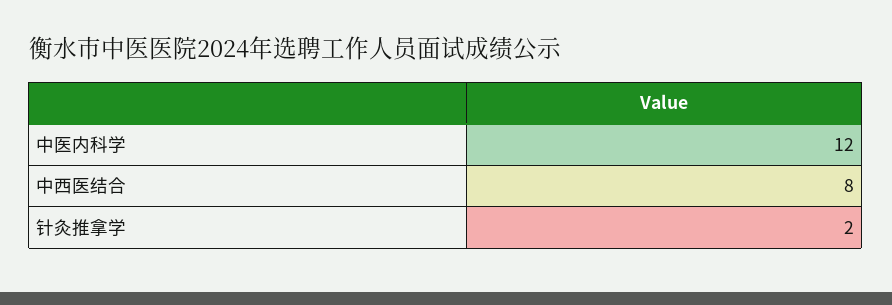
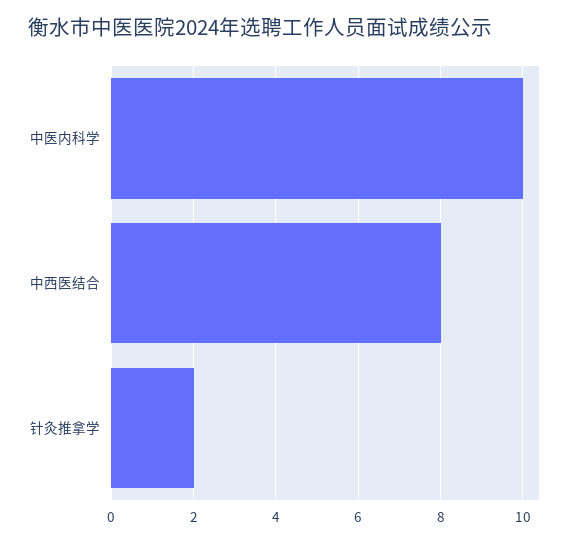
中医内科学: 12 -> 10

